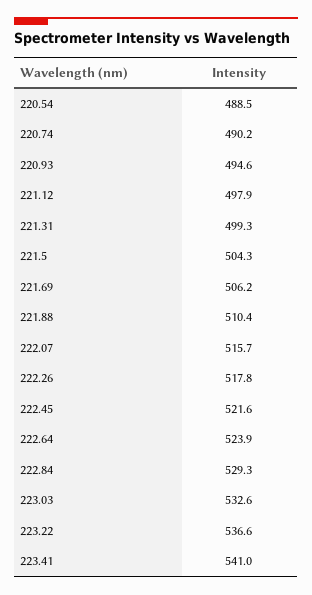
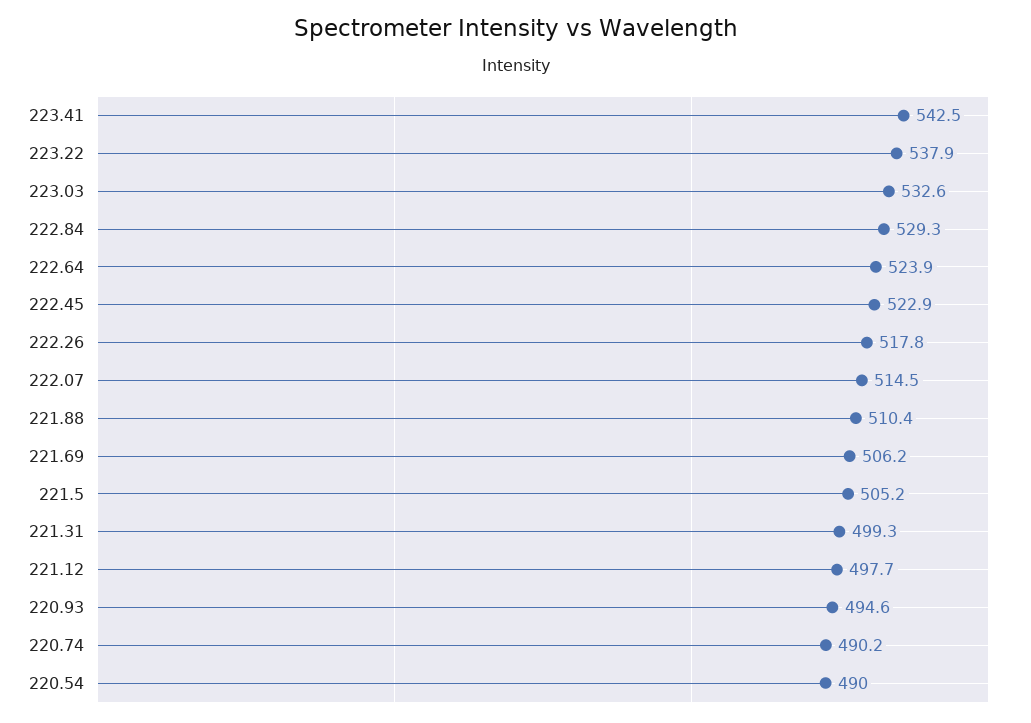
220.54: 488.5 -> 490
221.12: 497.9 -> 497.7
221.5: 504.3 -> 505.2
222.07: 515.7 -> 514.5
222.45: 521.6 -> 522.9
223.22: 536.6 -> 537.9
223.41: 541 -> 542.5

